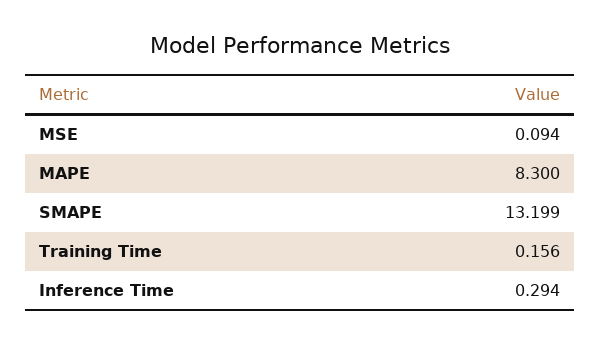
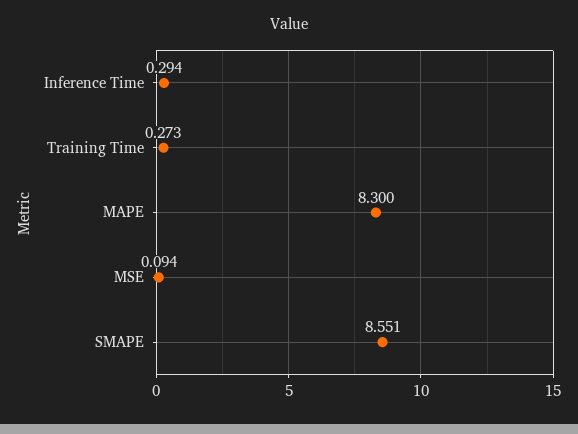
SMAPE: 13.199 -> 8.551
Training Time: 0.156 -> 0.273

